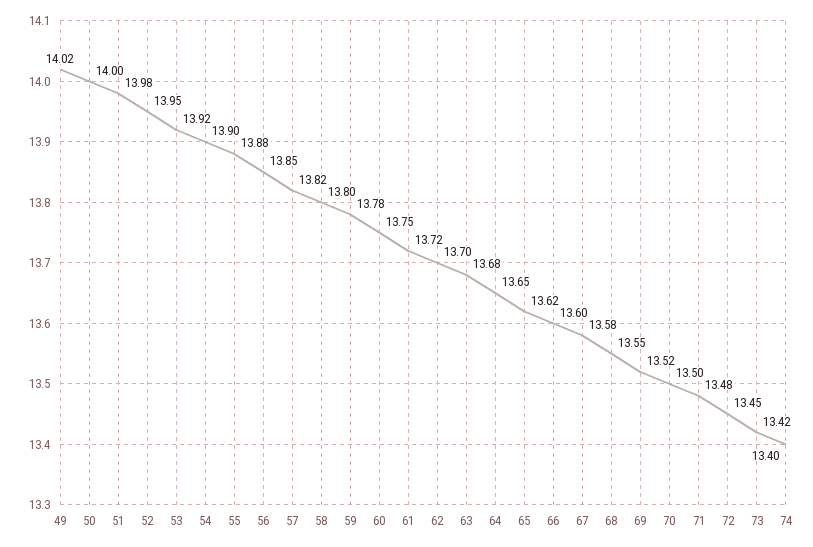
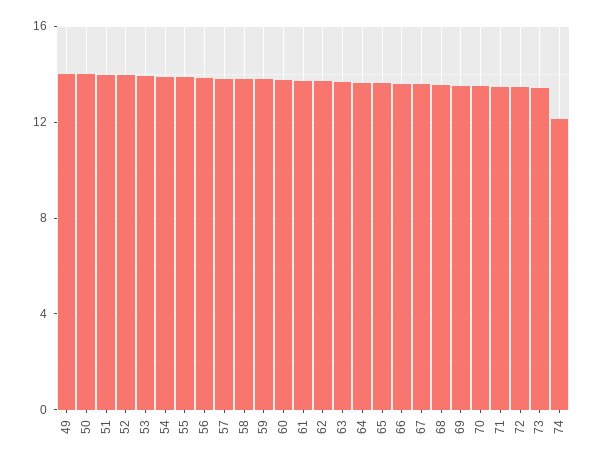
74: 13.4 -> 12

